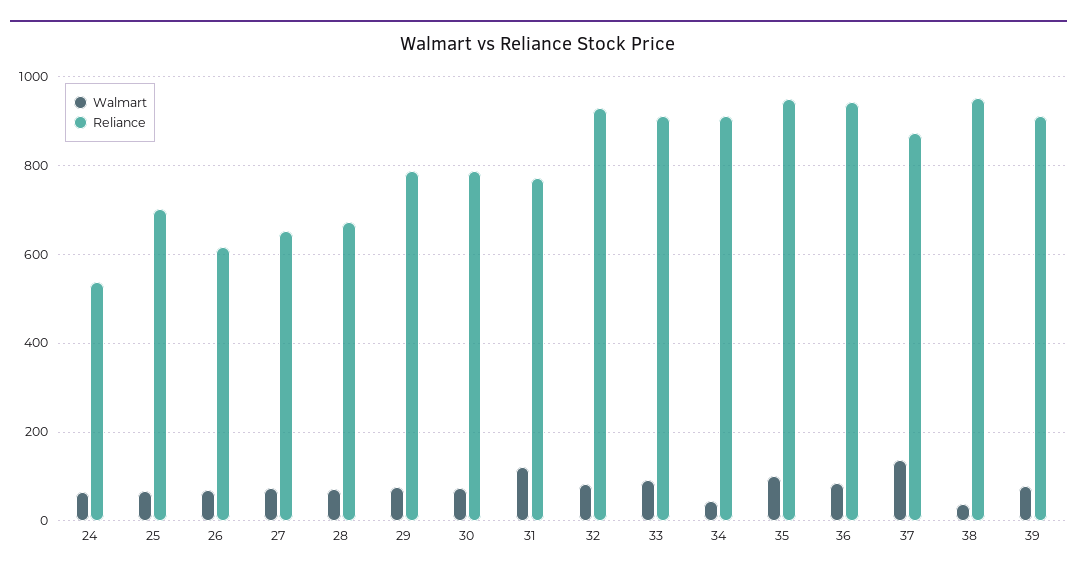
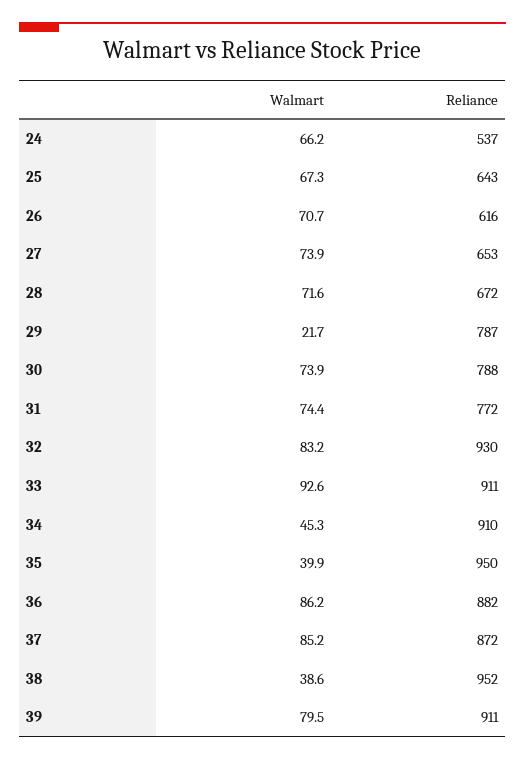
Reliance, 25: 700 -> 643
Walmart, 29: 80 -> 21.7
Walmart, 31: 120 -> 74.4
Walmart, 35: 100 -> 39.9
Reliance, 36: 940 -> 882
Walmart, 37: 140 -> 85.2

